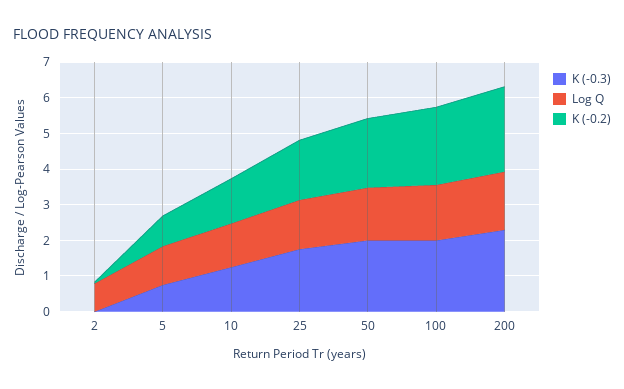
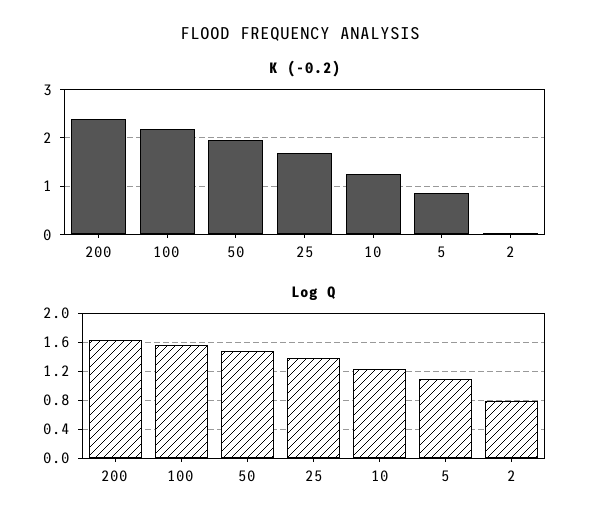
K (-0.3), 2: 0 -> none
K (-0.3), 5: 0.75 -> none
K (-0.3), 10: 1.25 -> none
K (-0.3), 25: 1.75 -> none
K (-0.3), 50: 2 -> none
K (-0.3), 100: 2 -> none
K (-0.3), 200: 2.25 -> none

